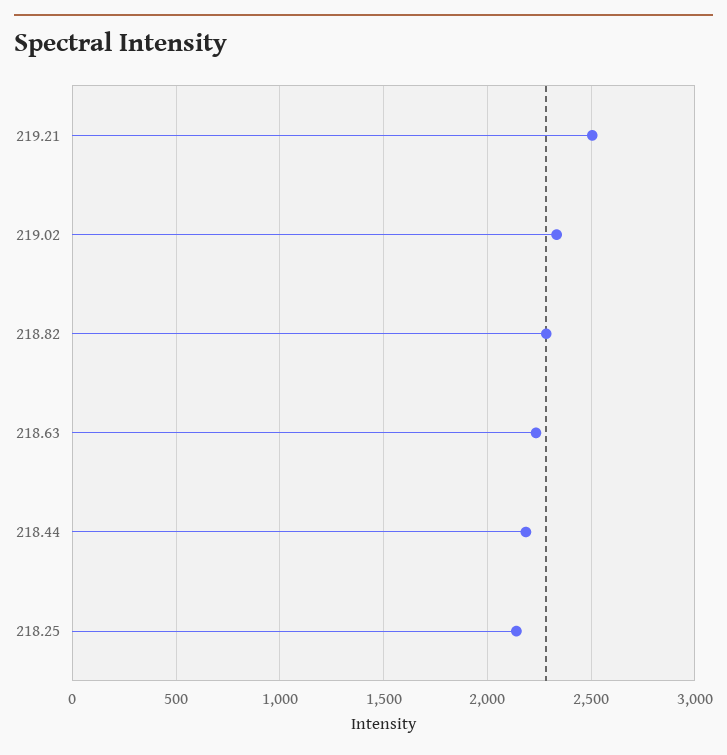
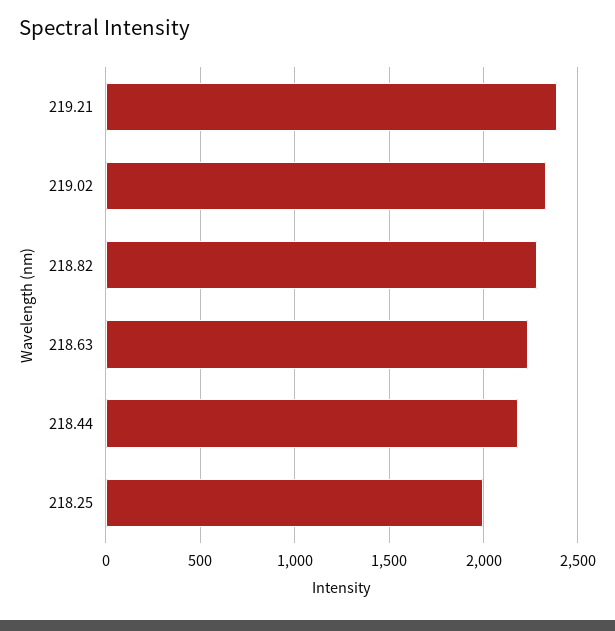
219.21: 2500 -> 2400
218.25: 2150 -> 2000

